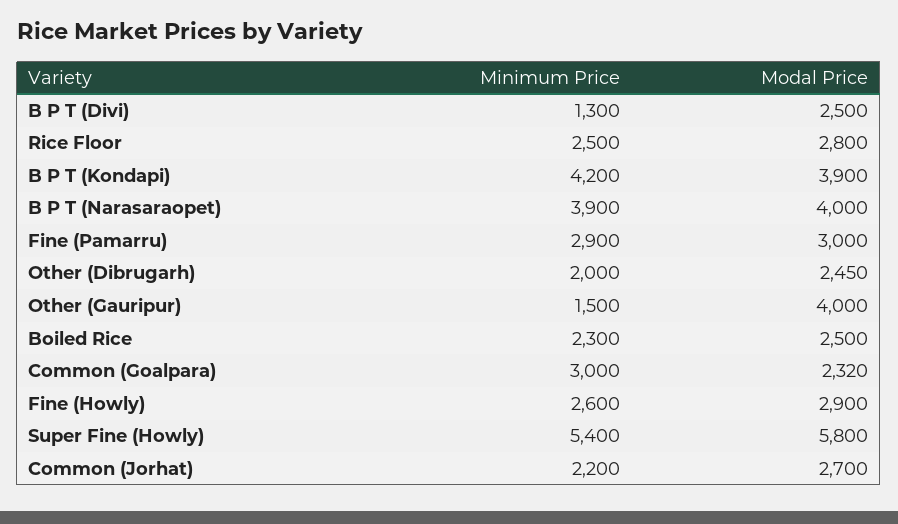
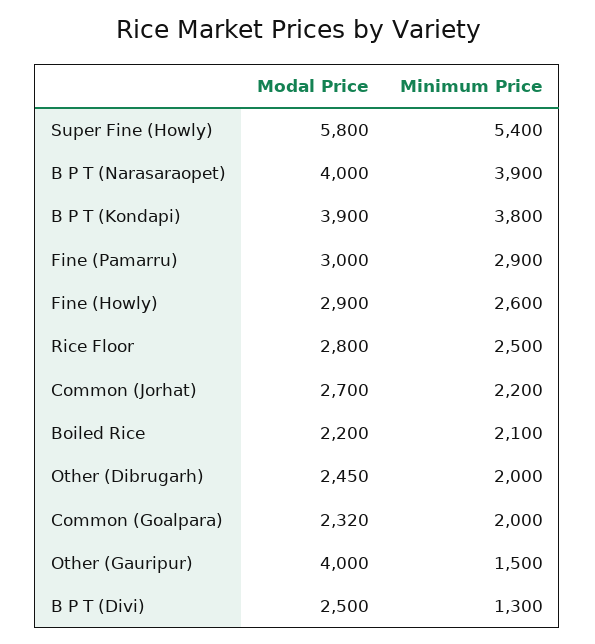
Minimum Price, B P T (Kondapi): 4200 -> 3800
Minimum Price, Boiled Rice: 2300 -> 2100
Modal Price, Boiled Rice: 2500 -> 2200
Minimum Price, Common (Goalpara): 3000 -> 2000

